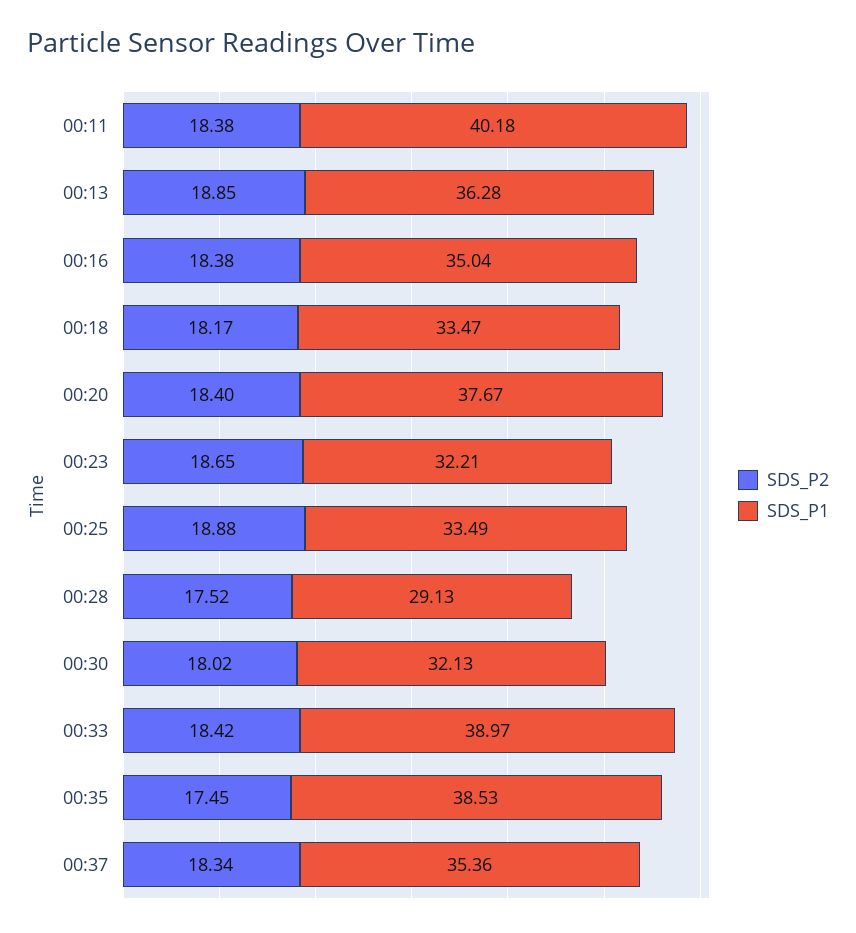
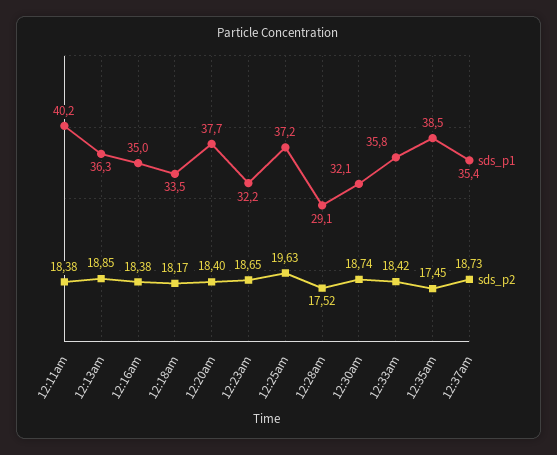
SDS_P2, 00:25: 18.88 -> 19.63
SDS_P1, 00:25: 33.49 -> 37.2
SDS_P2, 00:30: 18.02 -> 18.74
SDS_P1, 00:33: 38.97 -> 35.8
SDS_P2, 00:37: 18.34 -> 18.73

